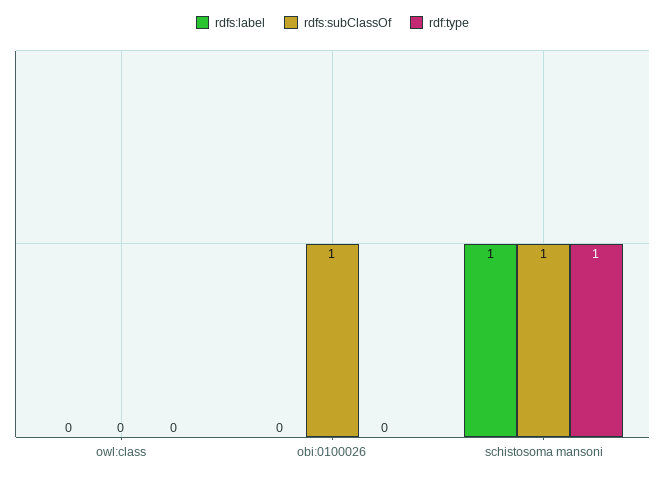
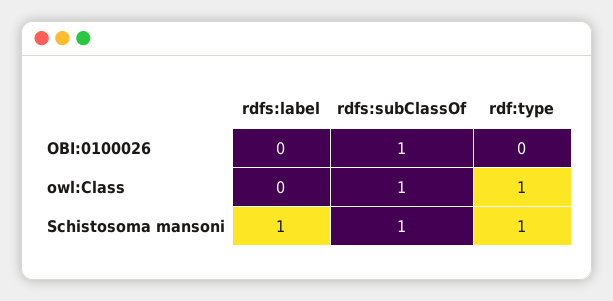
rdfs:subClassOf, owl:class: 0 -> 1
rdf:type, owl:class: 0 -> 1

